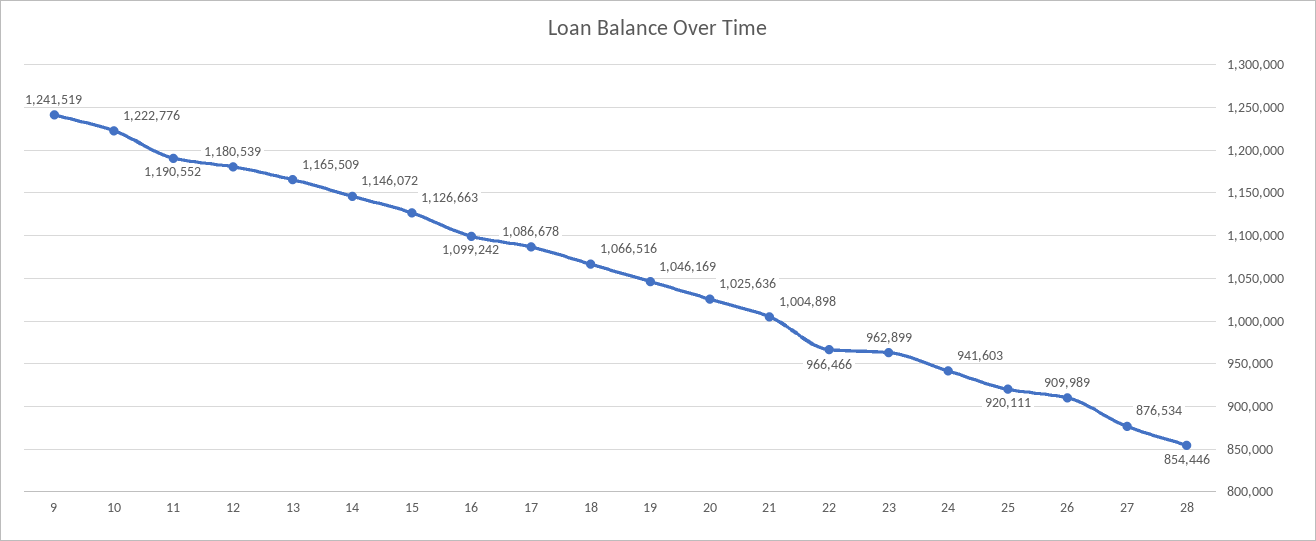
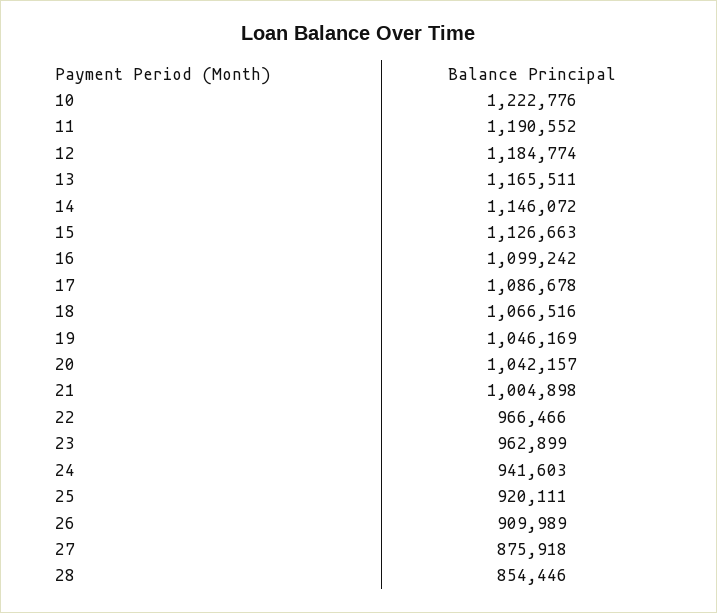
9: 1241519 -> none
12: 1180539 -> 1184774
13: 1165509 -> 1165511
20: 1025636 -> 1042157
27: 876534 -> 875918

